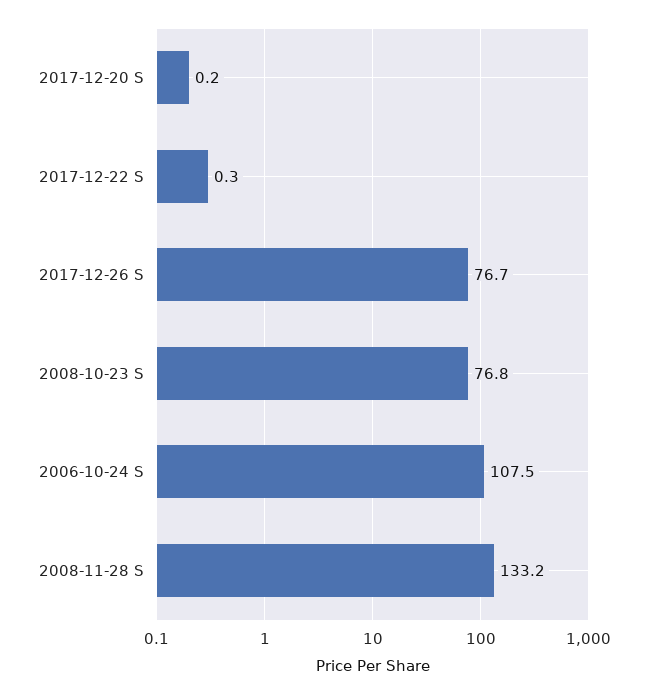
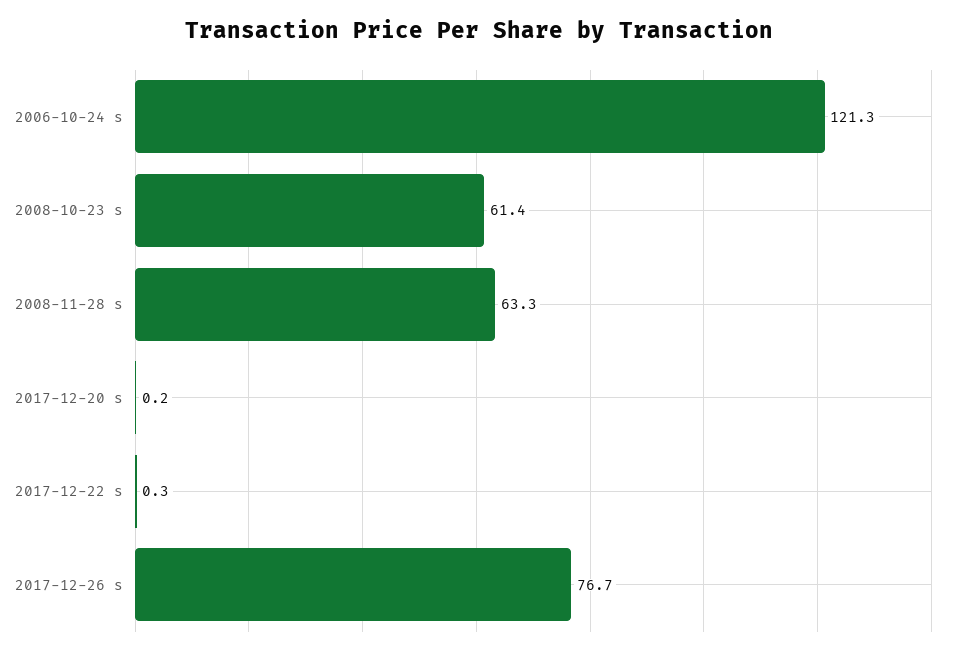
2008-10-23 S: 76.8 -> 61.4
2006-10-24 S: 107.5 -> 121.3
2008-11-28 S: 133.2 -> 63.3

